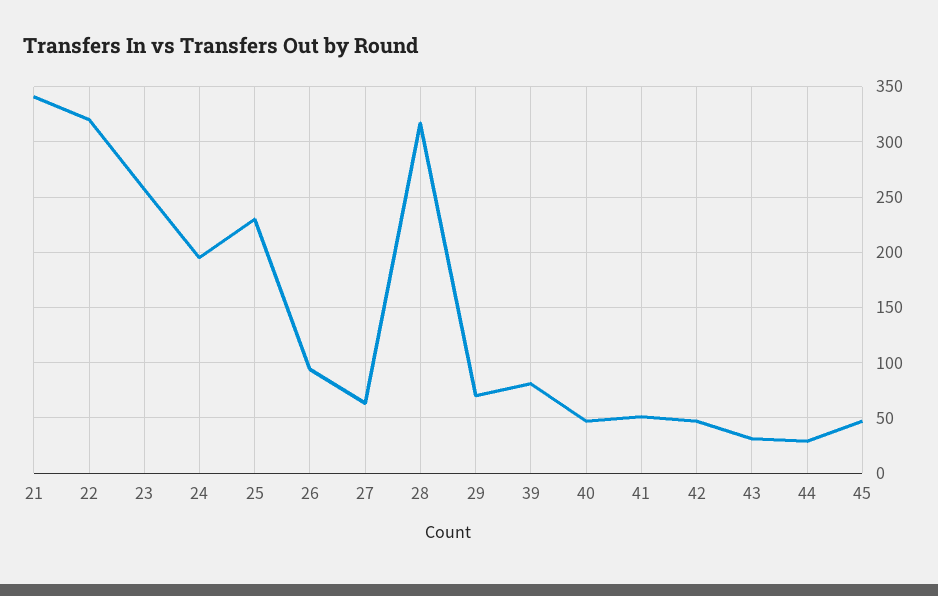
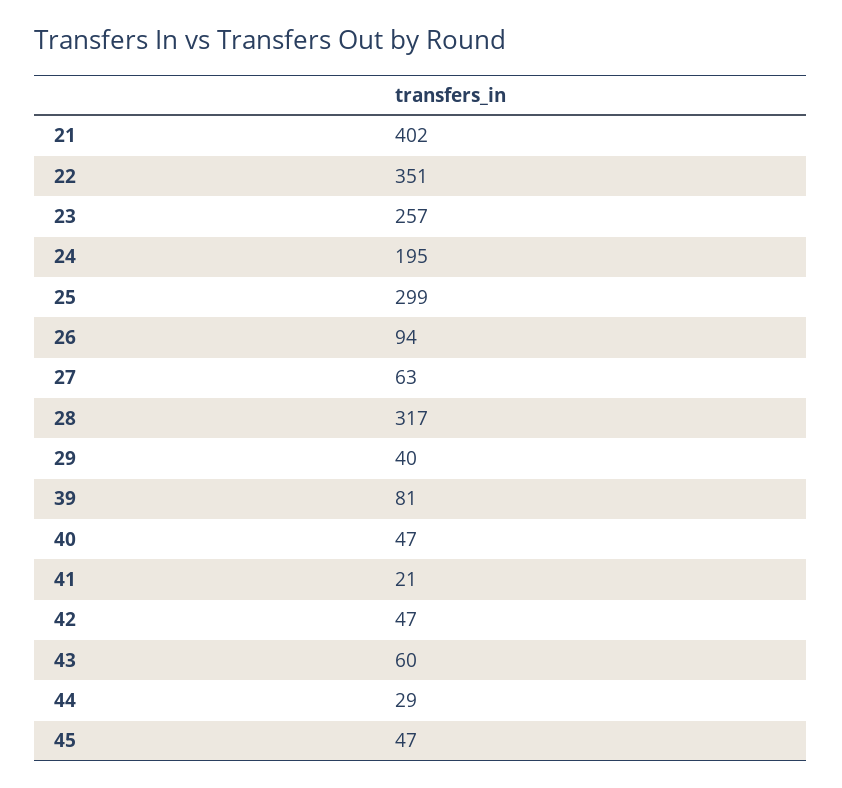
21: 340 -> 402
22: 320 -> 351
25: 230 -> 299
29: 70 -> 40
41: 50 -> 21
43: 30 -> 60

